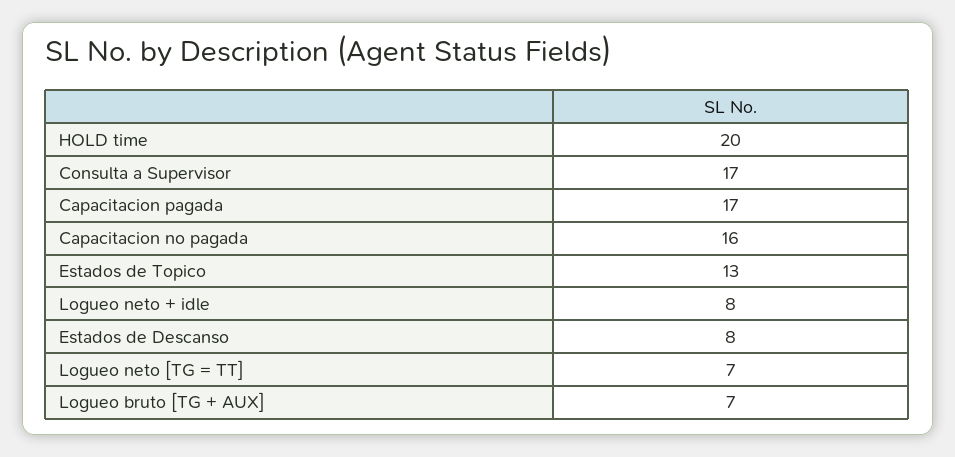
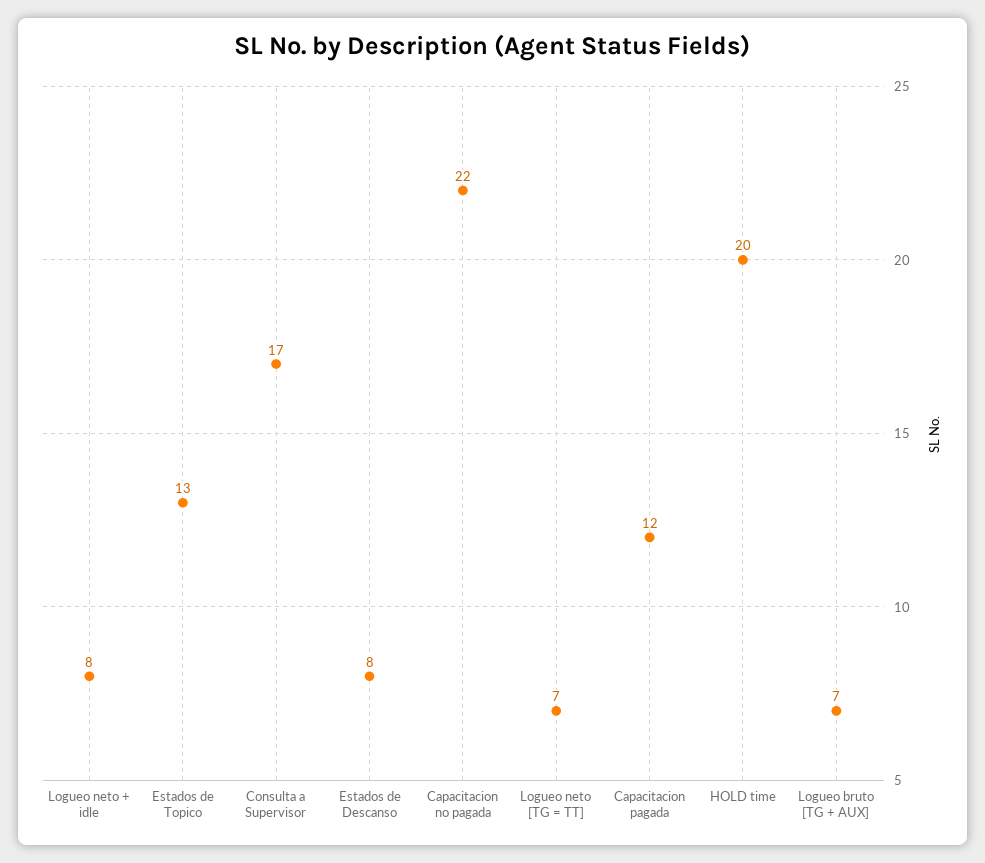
Capacitacion pagada: 17 -> 12
Capacitacion no pagada: 16 -> 22

